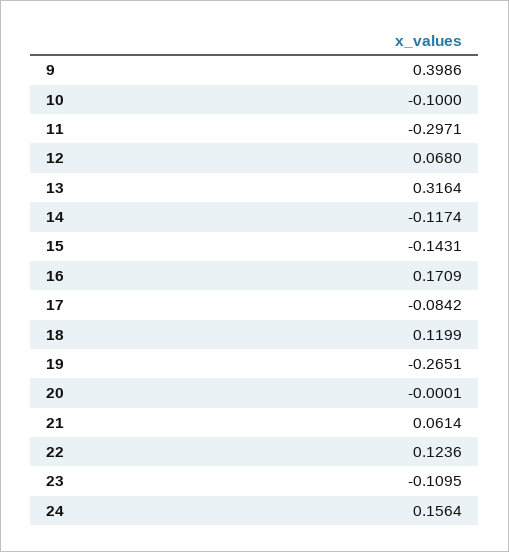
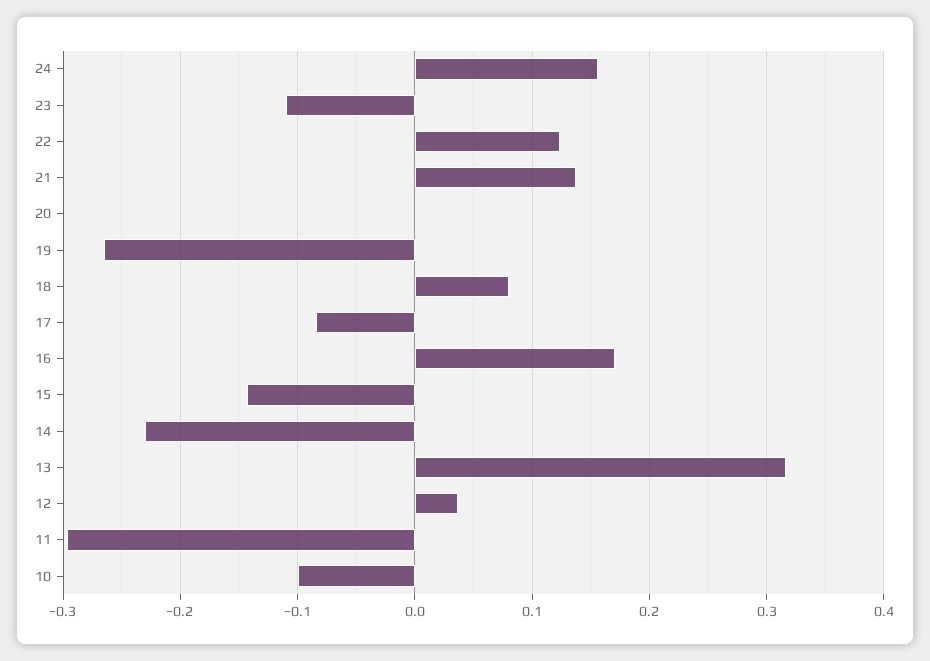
9: 0.3986 -> none
12: 0.068 -> 0.04
14: -0.1174 -> -0.23
18: 0.1199 -> 0.08
21: 0.0614 -> 0.14

